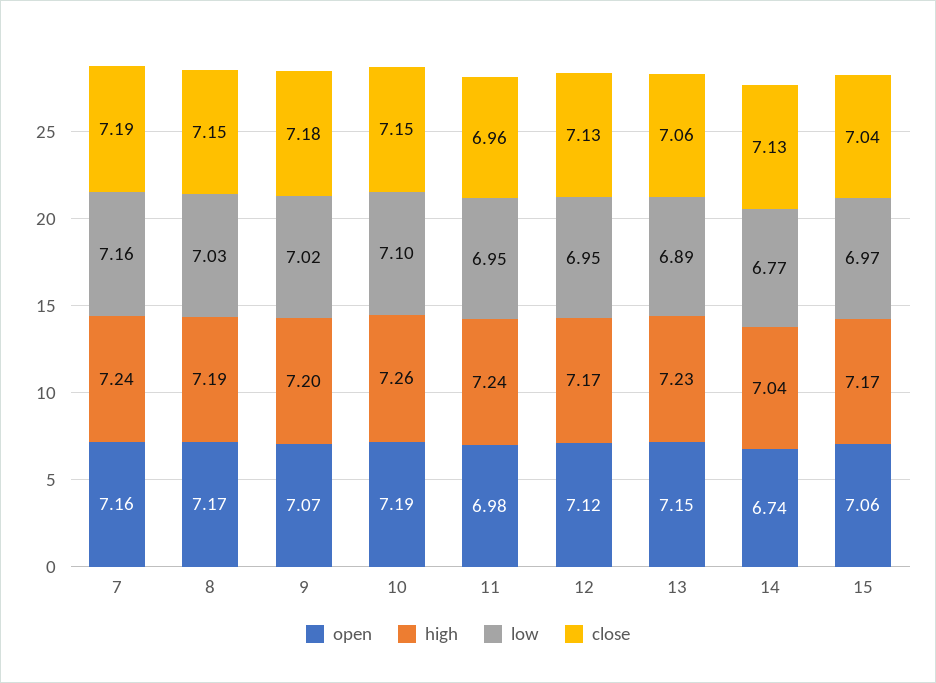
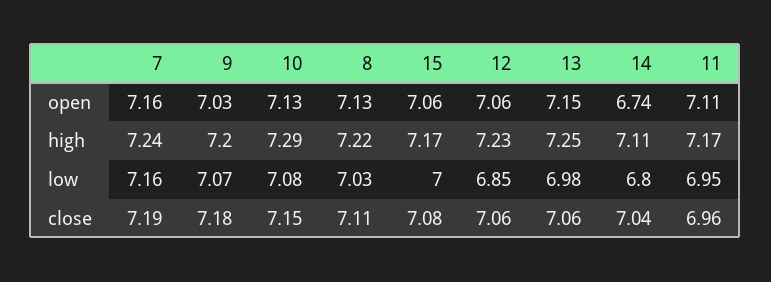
open, 8: 7.17 -> 7.13
high, 8: 7.19 -> 7.22
close, 8: 7.15 -> 7.11
open, 9: 7.07 -> 7.03
low, 9: 7.02 -> 7.07
open, 10: 7.19 -> 7.13
high, 10: 7.26 -> 7.29
low, 10: 7.1 -> 7.08
open, 11: 6.98 -> 7.11
high, 11: 7.24 -> 7.17
open, 12: 7.12 -> 7.06
high, 12: 7.17 -> 7.23
low, 12: 6.95 -> 6.85
close, 12: 7.13 -> 7.06
high, 13: 7.23 -> 7.25
low, 13: 6.89 -> 6.98
high, 14: 7.04 -> 7.11
low, 14: 6.77 -> 6.8
close, 14: 7.13 -> 7.04
low, 15: 6.97 -> 7
close, 15: 7.04 -> 7.08

